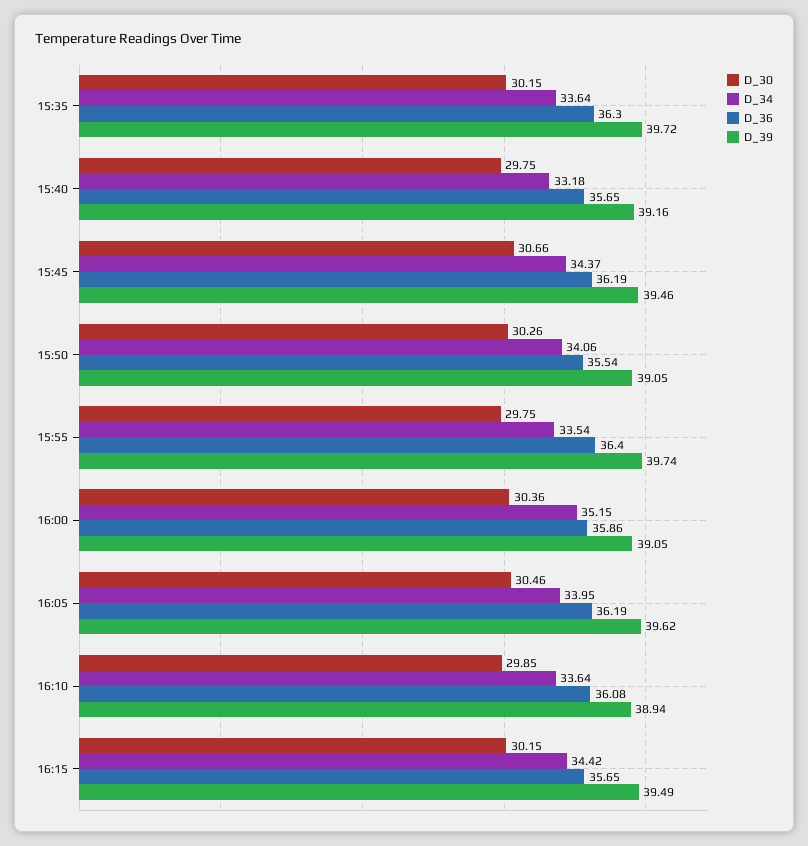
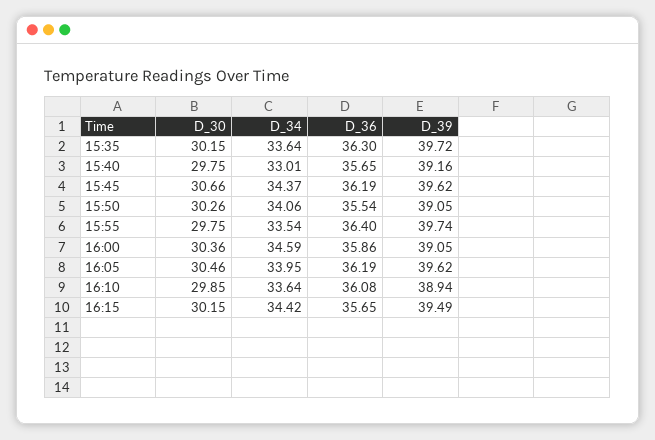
D_34, 15:40: 33.18 -> 33.01
D_39, 15:45: 39.46 -> 39.62
D_34, 16:00: 35.15 -> 34.59

